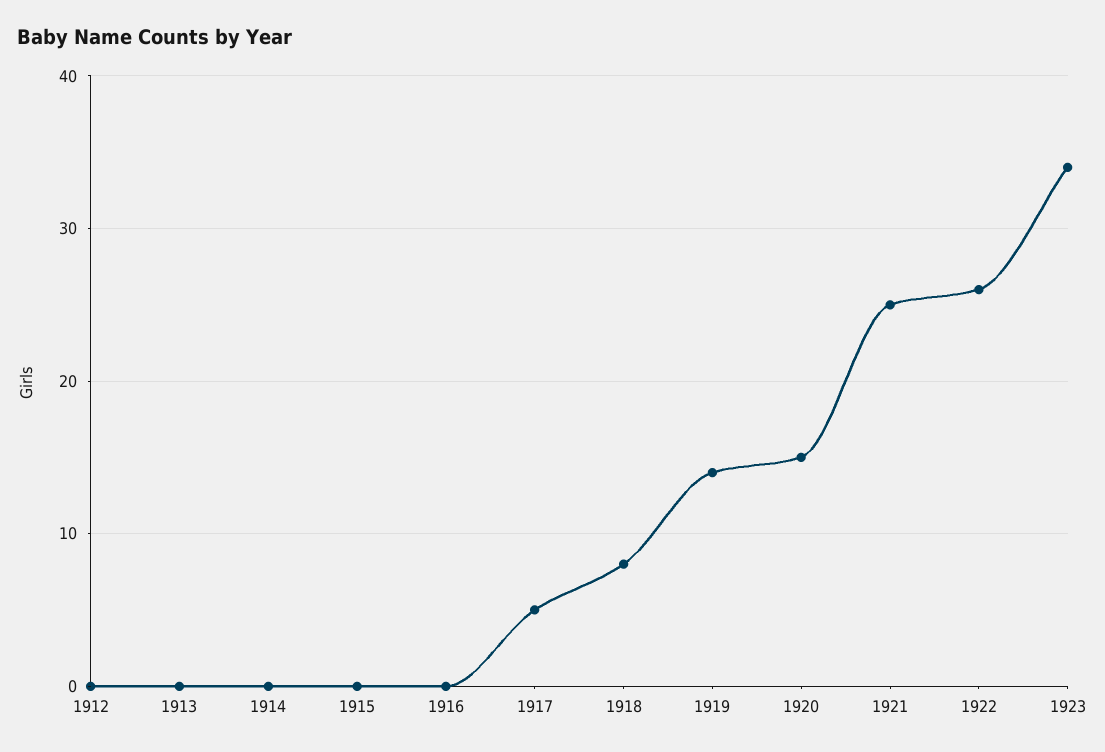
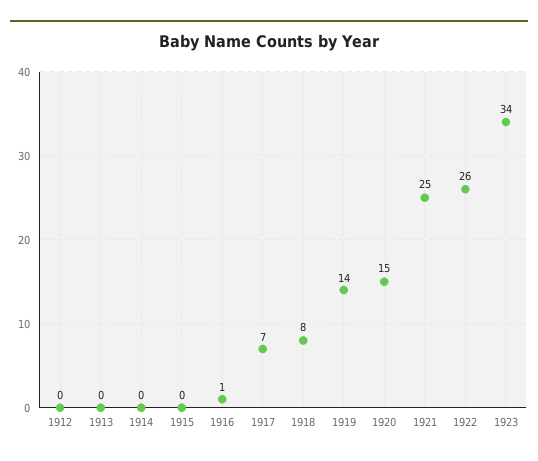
1916: 0 -> 1
1917: 5 -> 7

